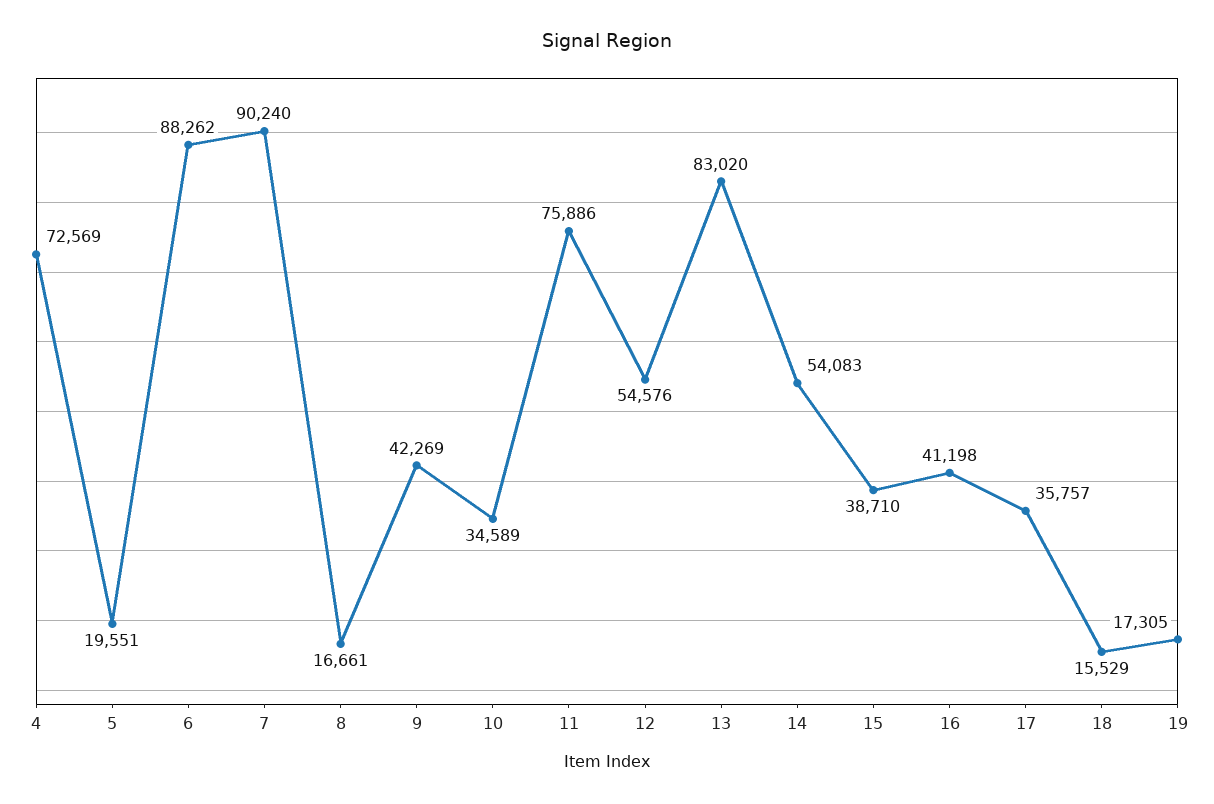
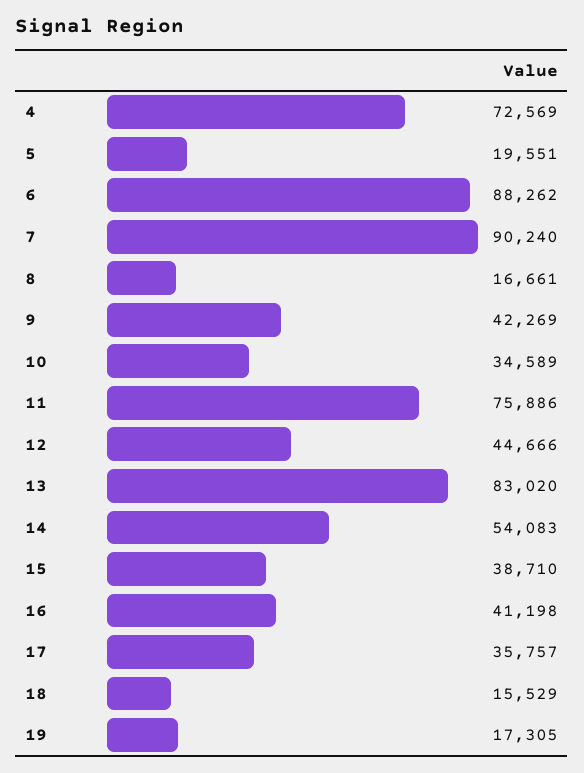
12: 54576 -> 44666

